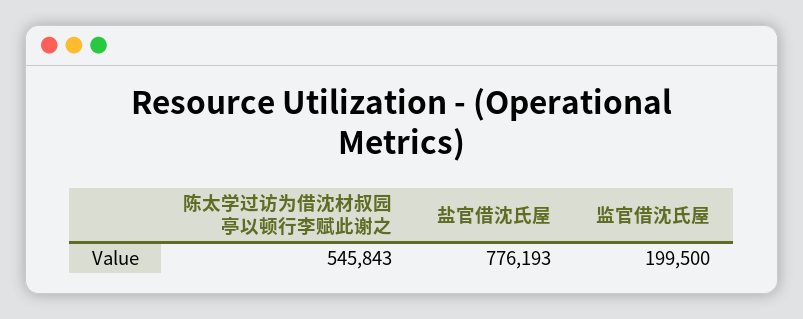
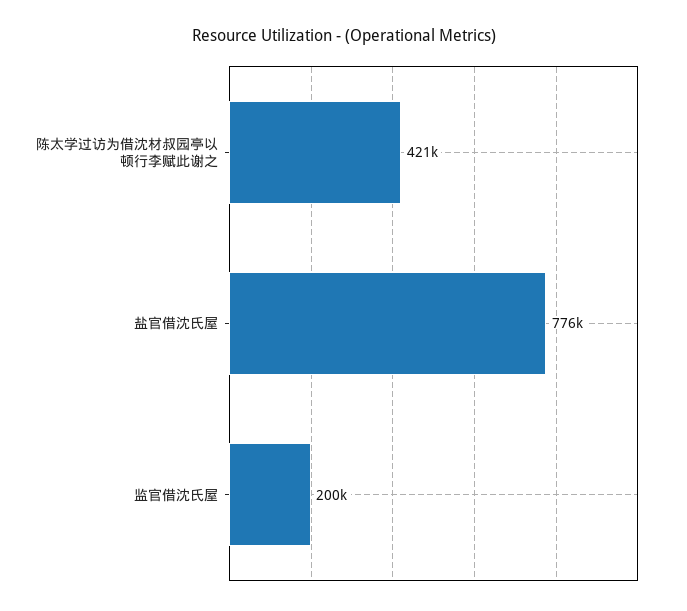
陈太学过访为借沈材叔园亭以顿行李赋此谢之: 545843 -> 421000

